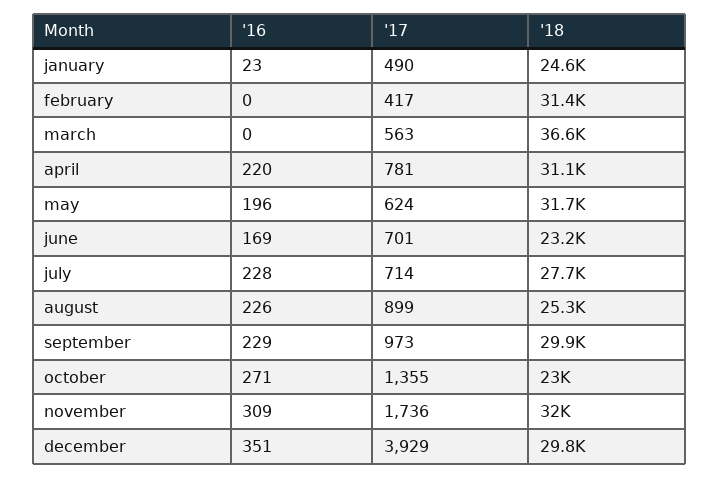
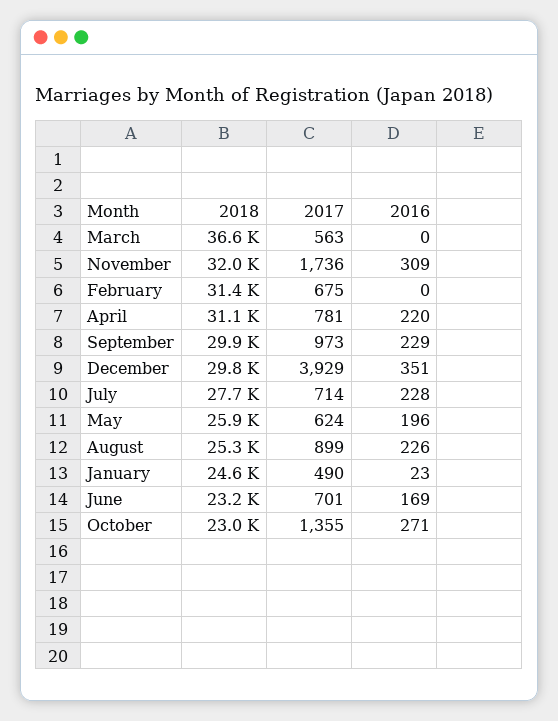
'17, february: 417 -> 675
'18, may: 31700 -> 25900

